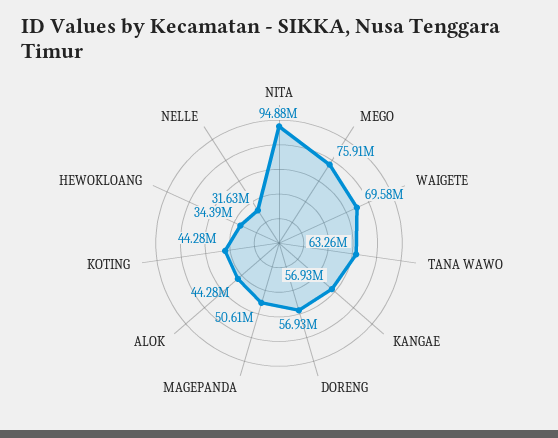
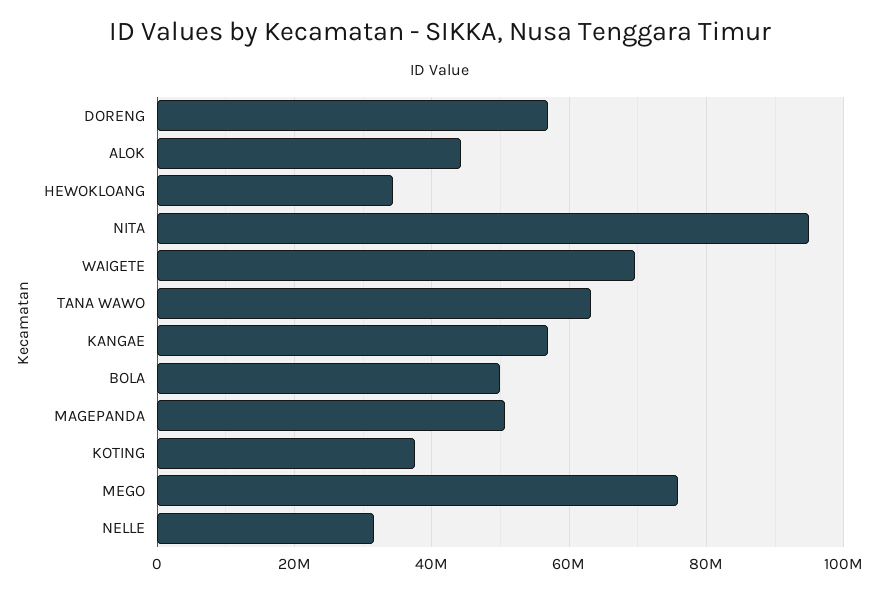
KOTING: 44280000 -> 38000000
BOLA: none -> 50000000

